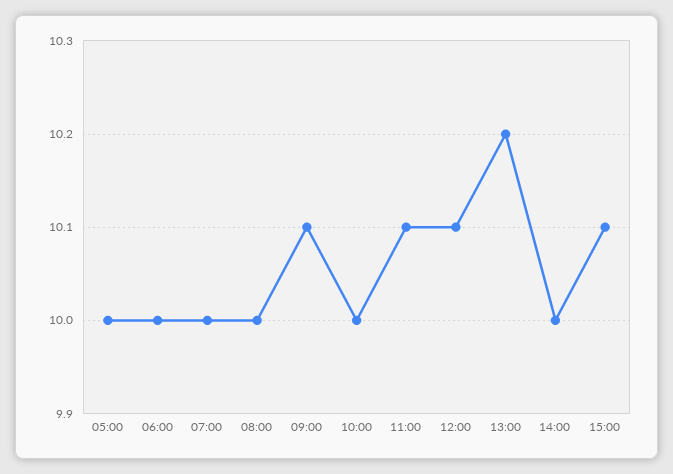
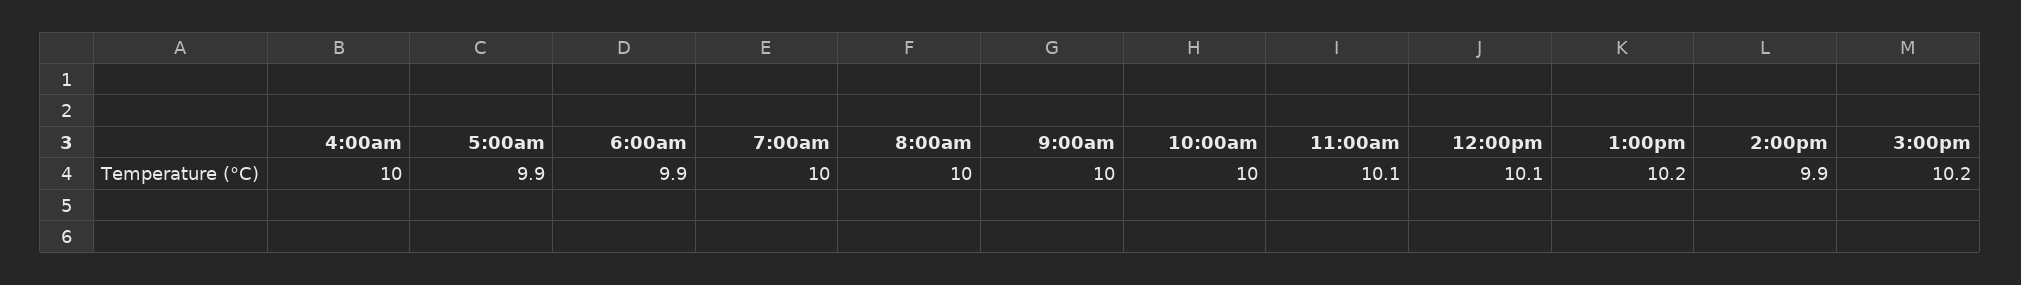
05:00: 10 -> 9.9
06:00: 10 -> 9.9
09:00: 10.1 -> 10
14:00: 10 -> 9.9
15:00: 10.1 -> 10.2
4:00am: none -> 10

